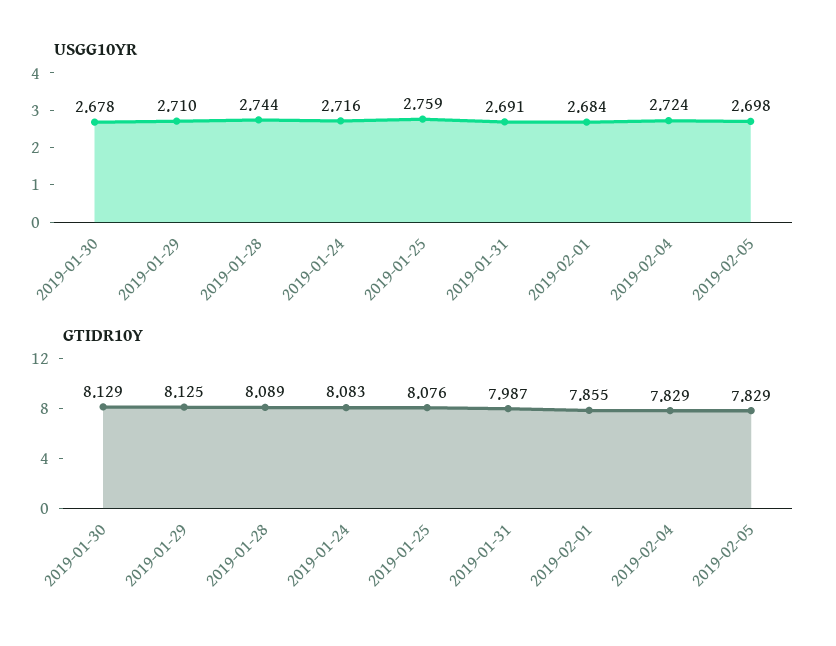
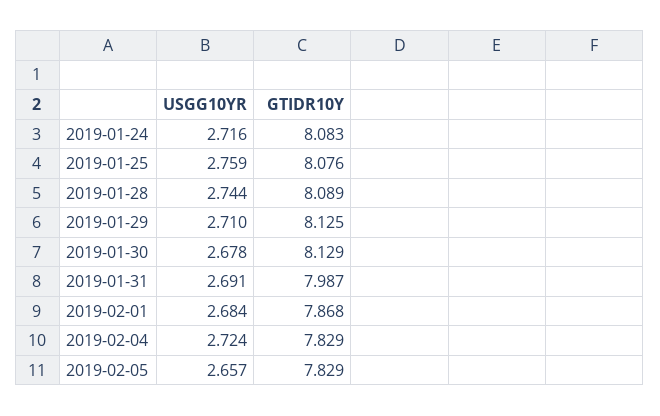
USGG10YR, 2019-02-05: 2.698 -> 2.657
GTIDR10Y, 2019-02-01: 7.855 -> 7.868

